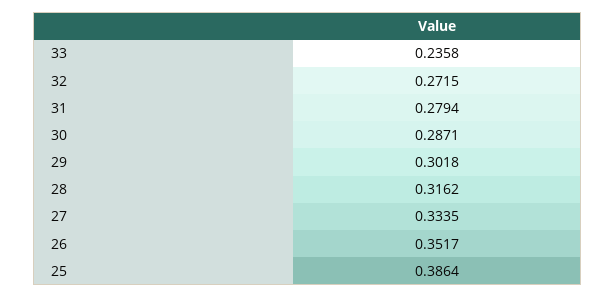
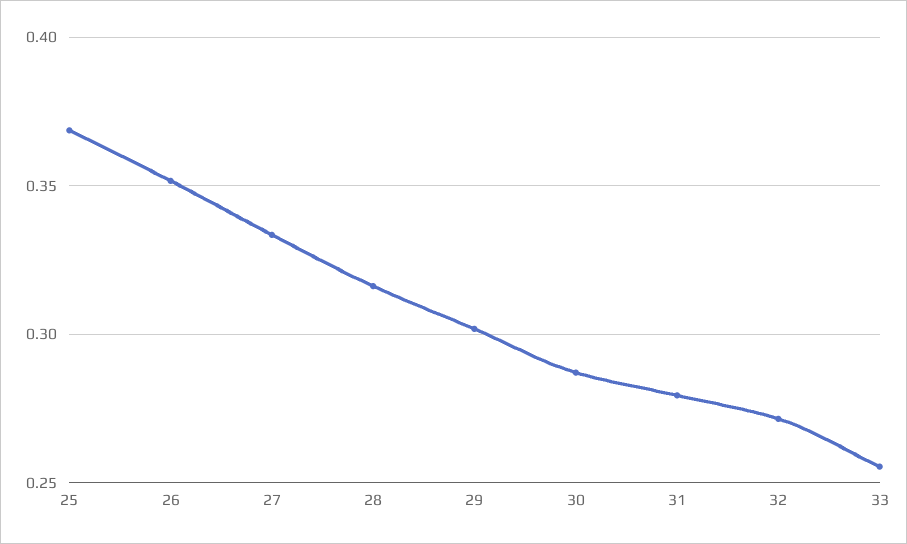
33: 0.2358 -> 0.255
25: 0.3864 -> 0.37

